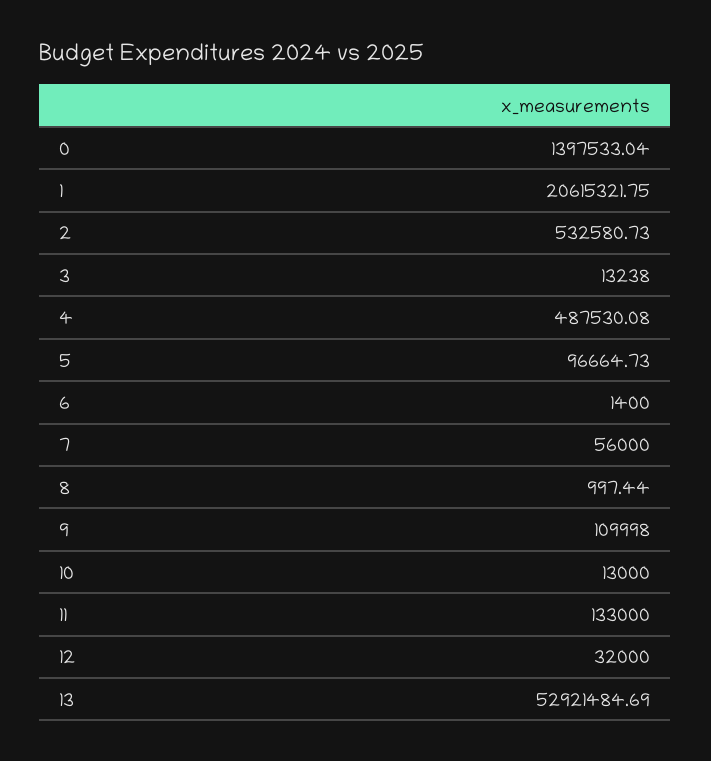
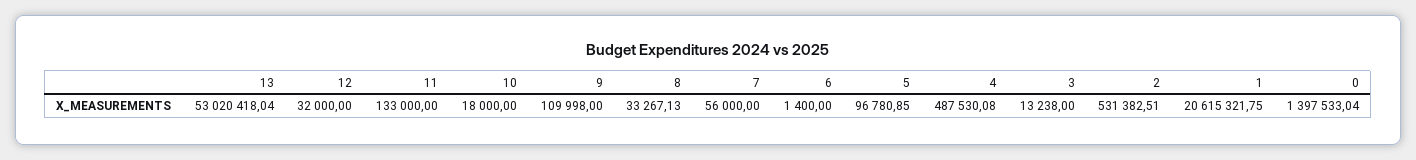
2: 532580.73 -> 531382.51
5: 96664.73 -> 96780.85
8: 997.44 -> 33267.13
10: 13000 -> 18000
13: 52921484.69 -> 53020418.04

